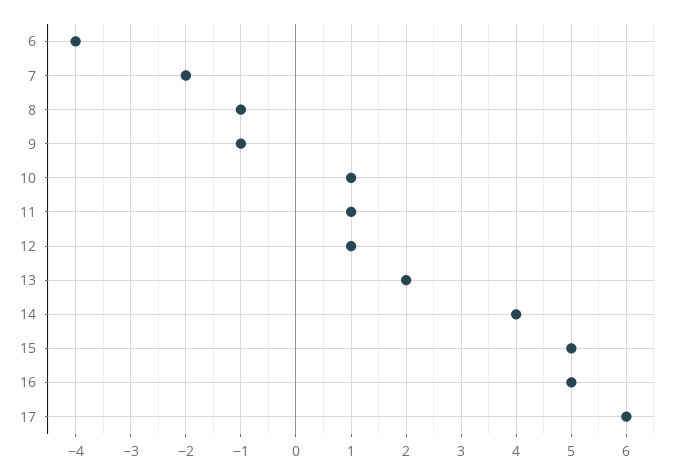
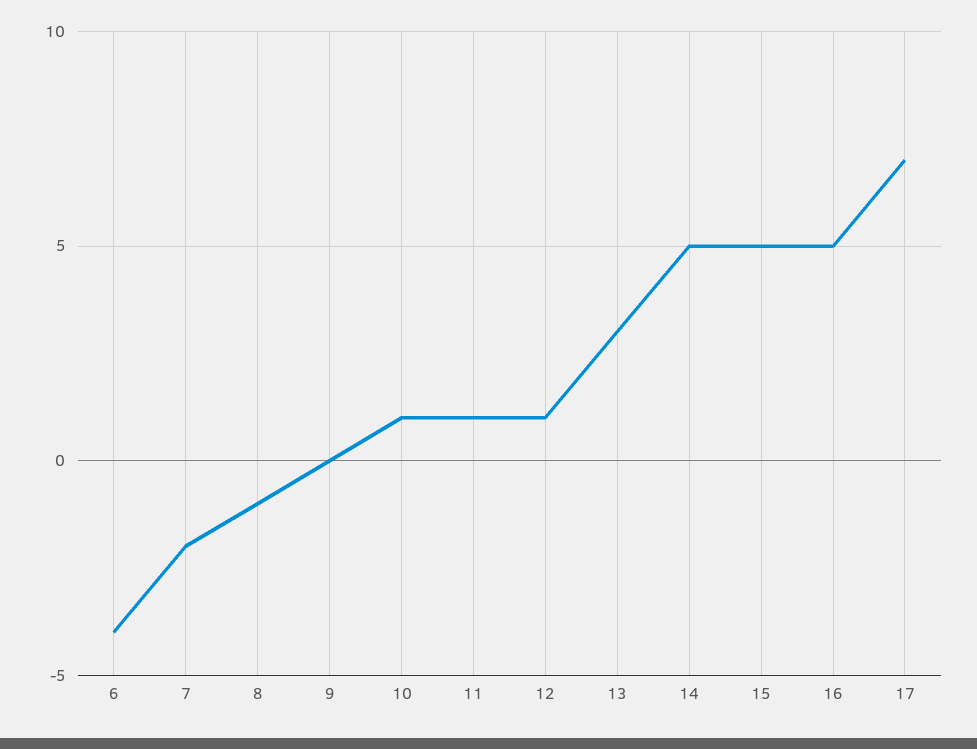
9: -1 -> 0
13: 2 -> 3
14: 4 -> 5
17: 6 -> 7

